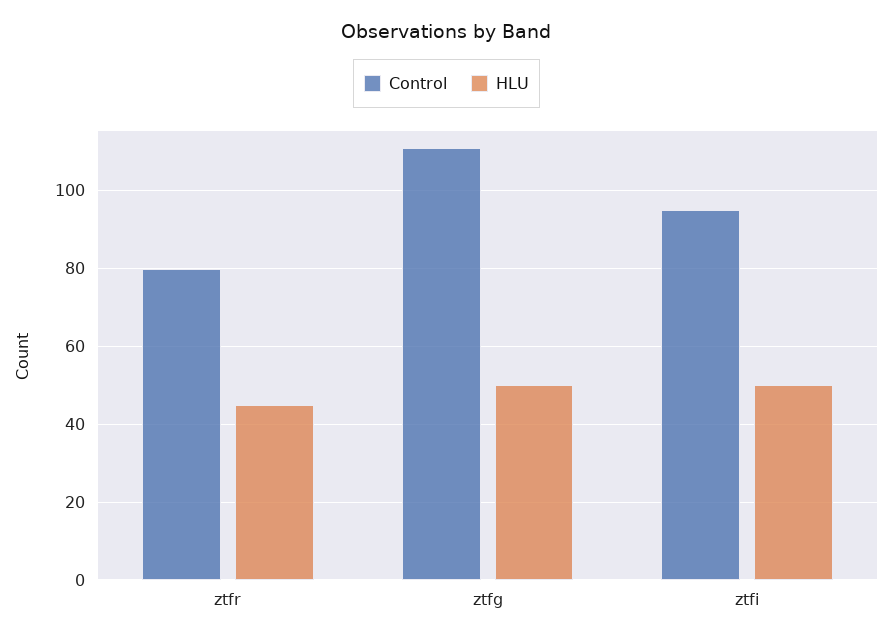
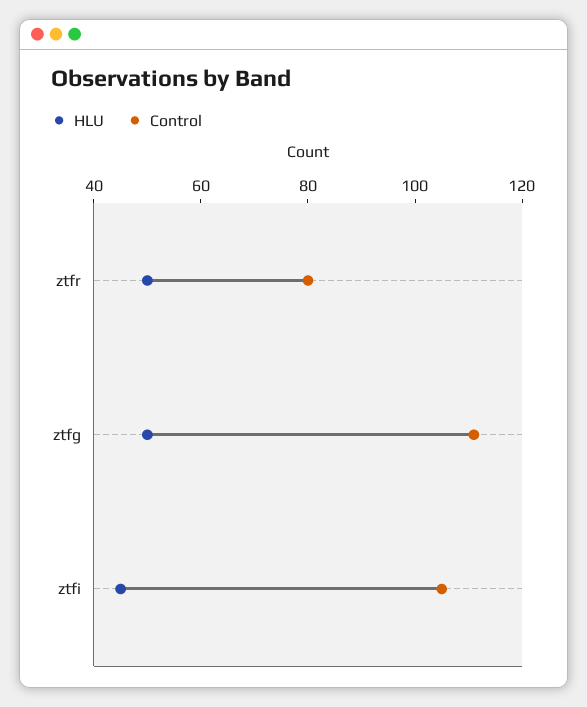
HLU, ztfr: 45 -> 50
Control, ztfi: 95 -> 105
HLU, ztfi: 50 -> 45

